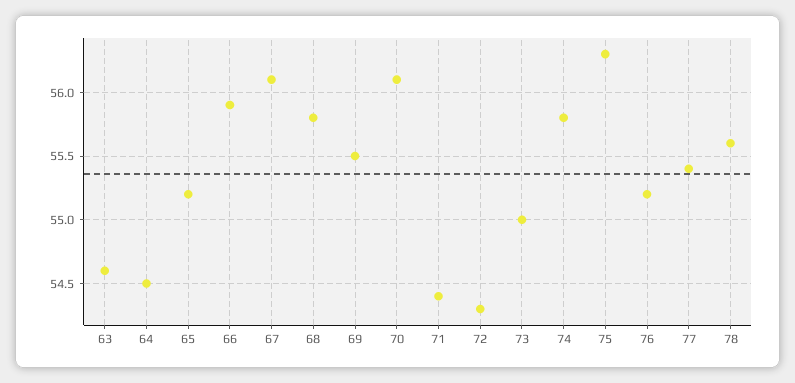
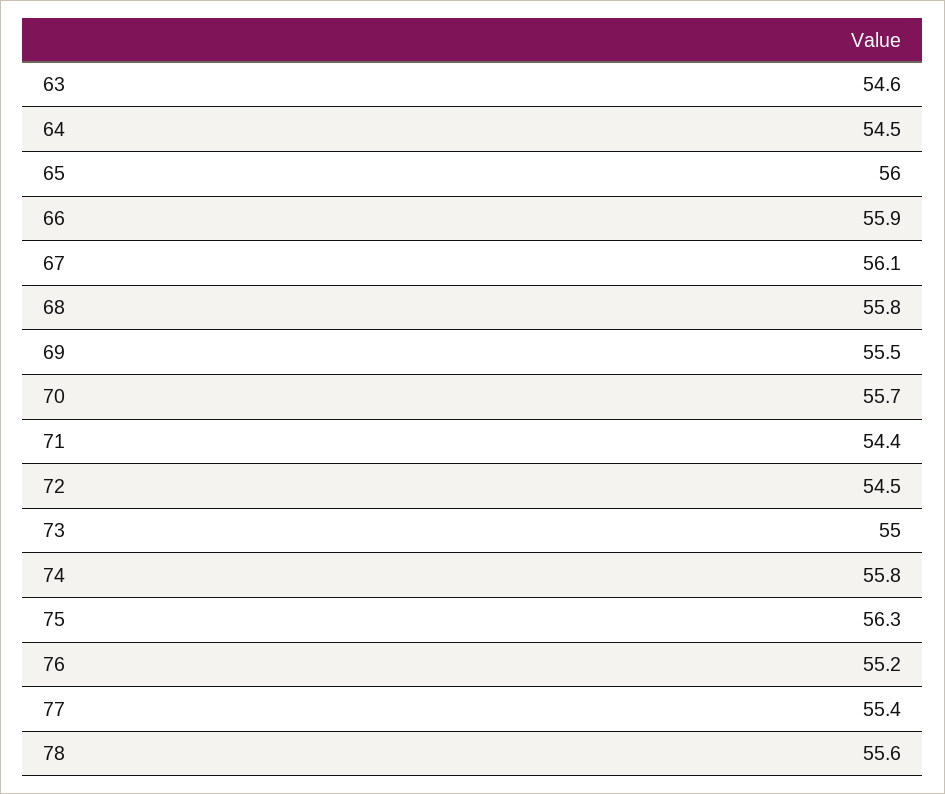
65: 55.2 -> 56
70: 56.1 -> 55.7
72: 54.3 -> 54.5

